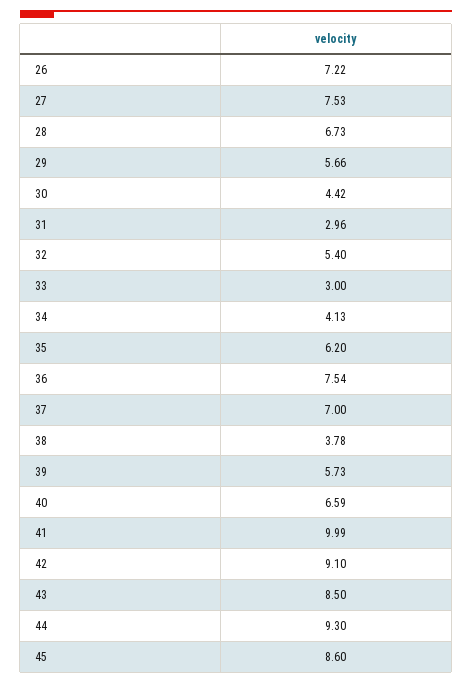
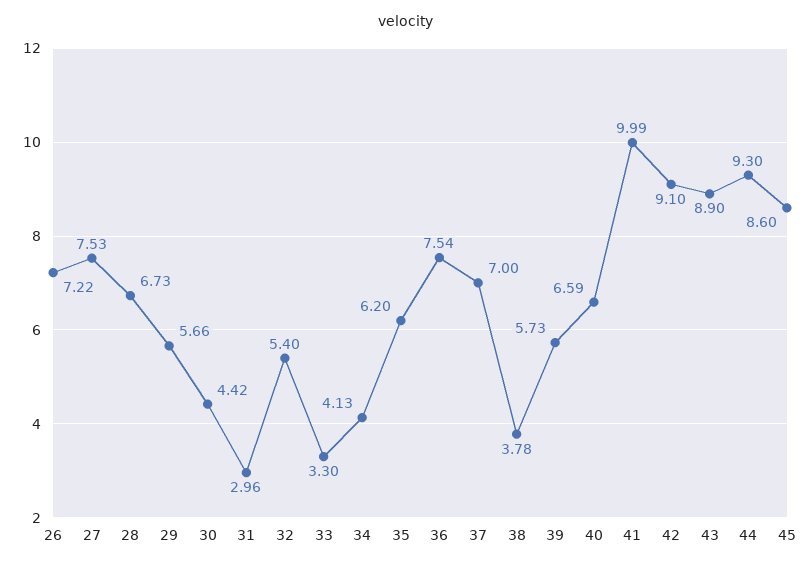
33: 3 -> 3.3
43: 8.5 -> 8.9

